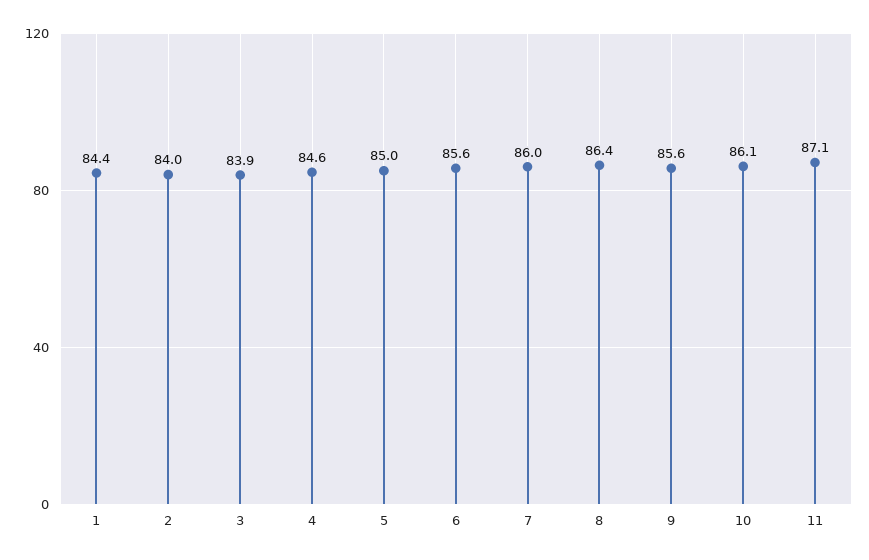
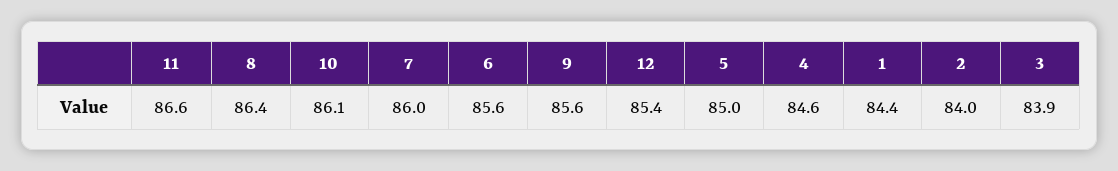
11: 87.1 -> 86.6
12: none -> 85.4

